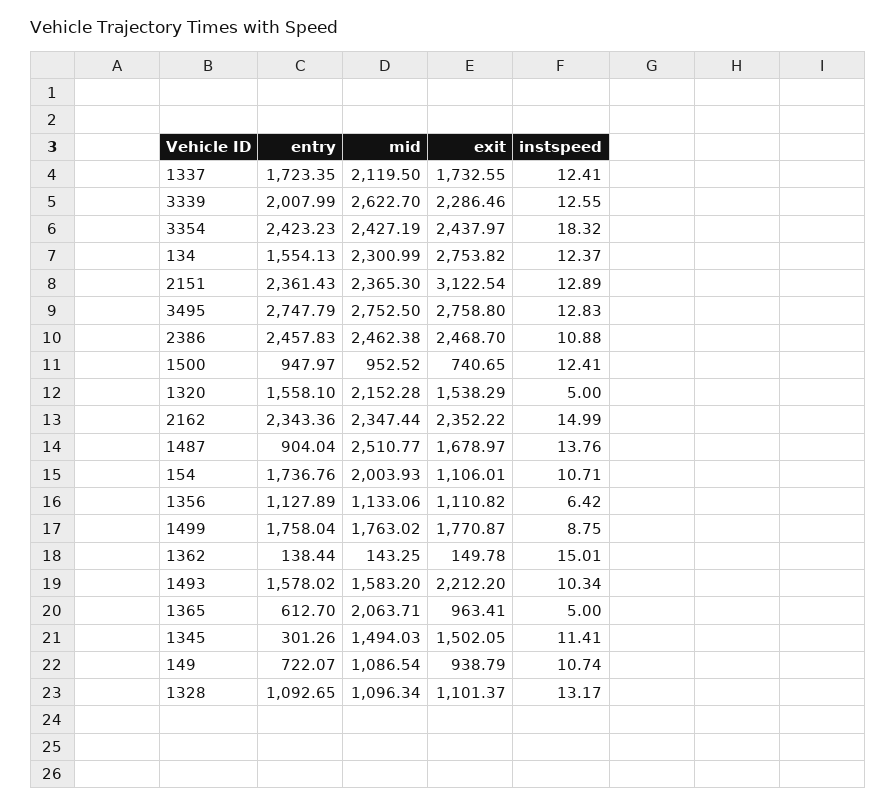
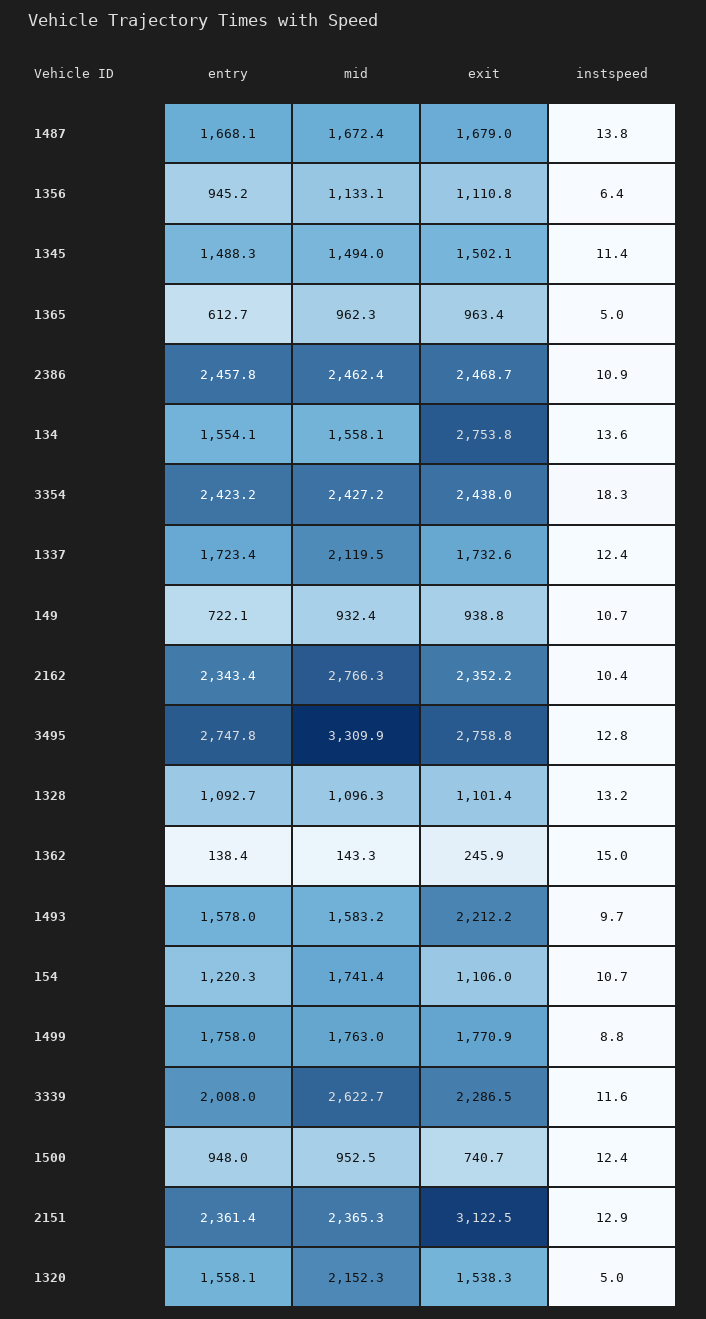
instspeed, 3339: 12.55 -> 11.6
mid, 134: 2300.99 -> 1558.1
instspeed, 134: 12.37 -> 13.6
mid, 3495: 2752.5 -> 3309.9
mid, 2162: 2347.44 -> 2766.3
instspeed, 2162: 14.99 -> 10.4
entry, 1487: 904.04 -> 1668.1
mid, 1487: 2510.77 -> 1672.4
entry, 154: 1736.76 -> 1220.3
mid, 154: 2003.93 -> 1741.4
entry, 1356: 1127.89 -> 945.2
exit, 1362: 149.78 -> 245.9
instspeed, 1493: 10.34 -> 9.7
mid, 1365: 2063.71 -> 962.3
entry, 1345: 301.26 -> 1488.3
mid, 149: 1086.54 -> 932.4

